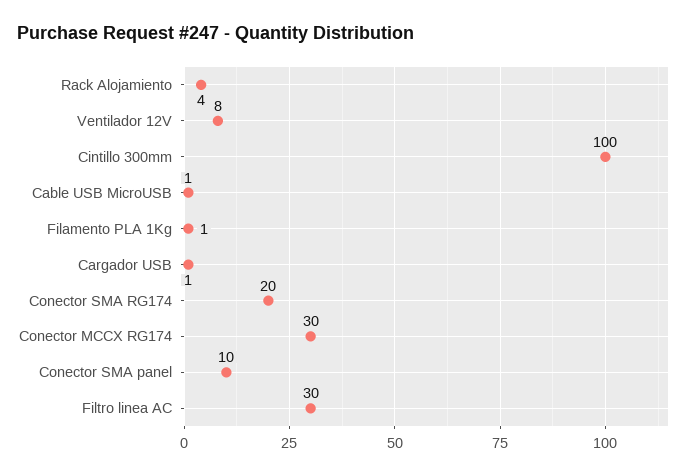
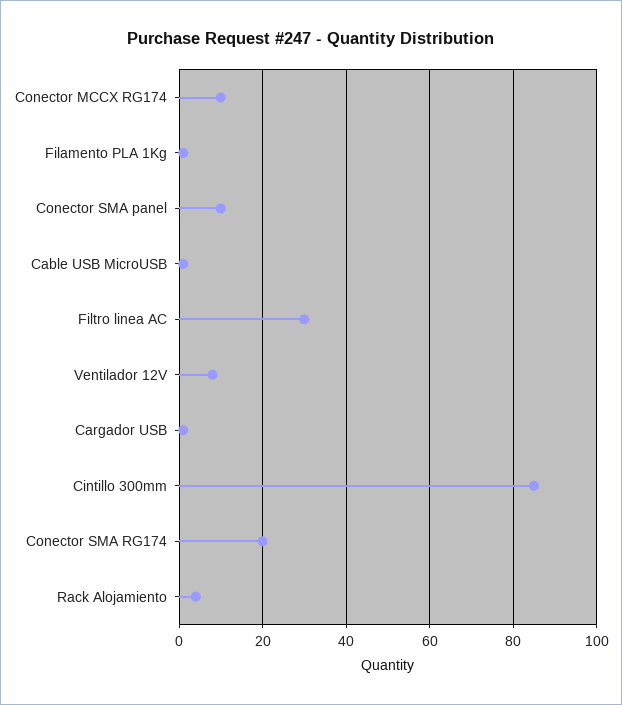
Cintillo 300mm: 100 -> 85
Conector MCCX RG174: 30 -> 10

